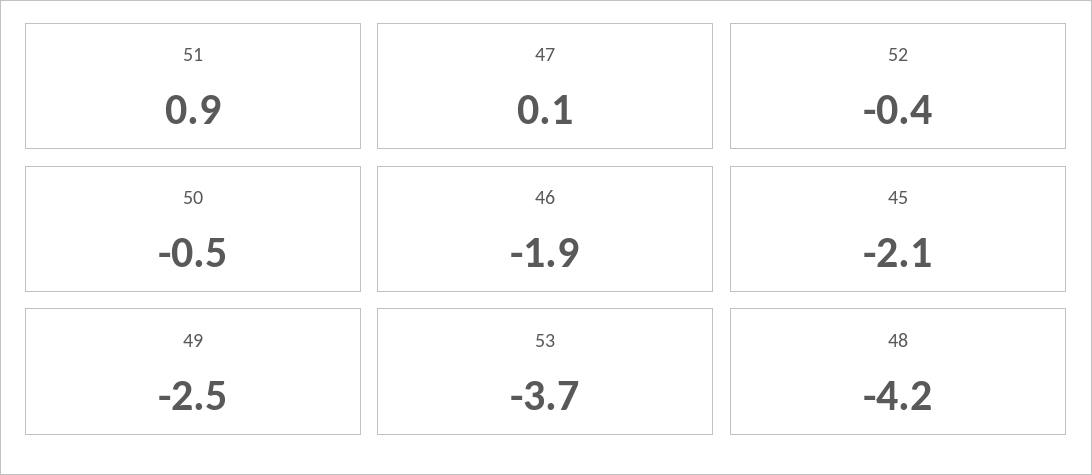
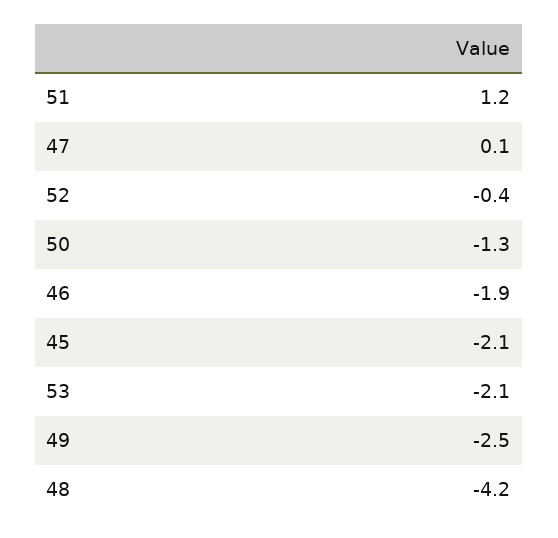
51: 0.9 -> 1.2
50: -0.5 -> -1.3
53: -3.7 -> -2.1

